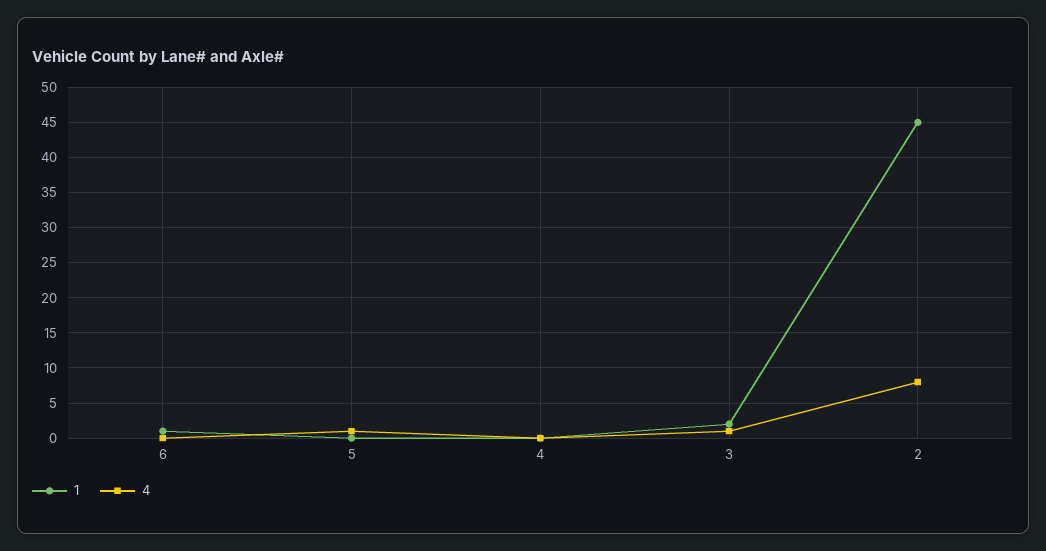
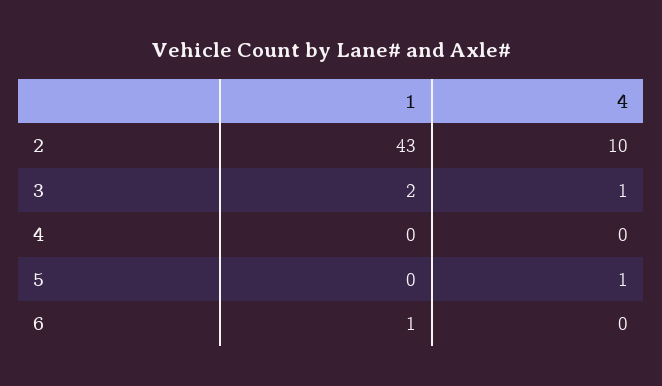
1, 2: 45 -> 43
4, 2: 8 -> 10

